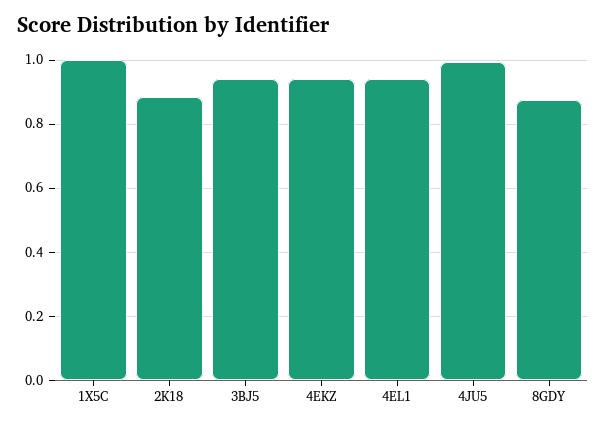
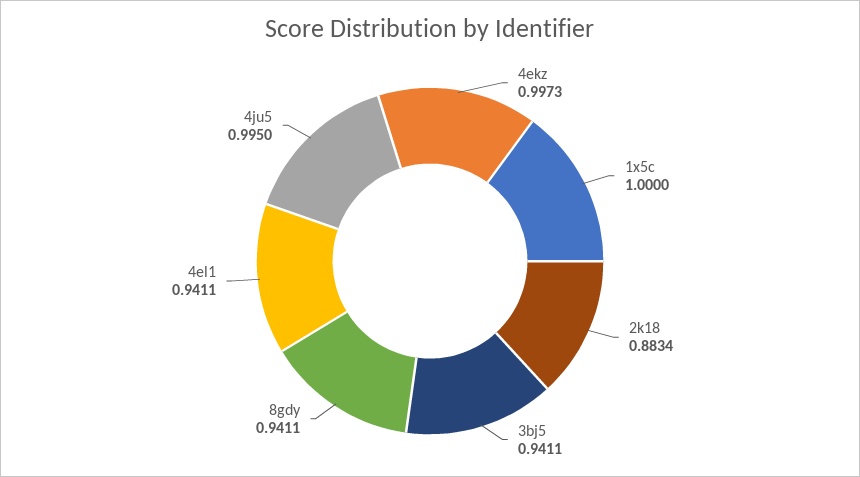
4EKZ: 0.94 -> 0.9973
8GDY: 0.88 -> 0.9411

